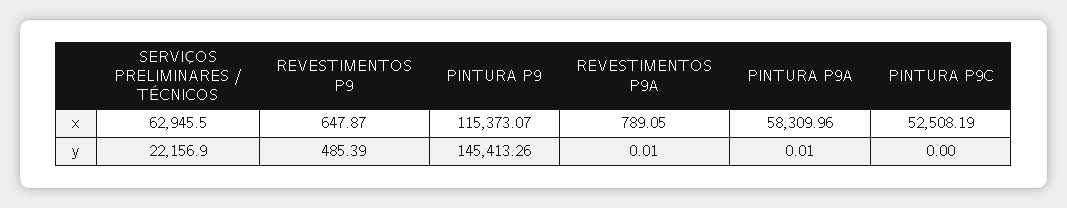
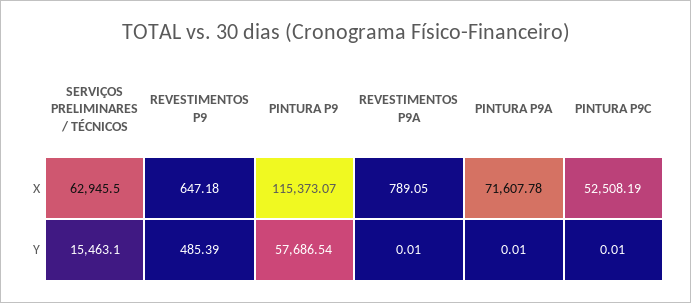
REVESTIMENTOS P9, x: 647.87 -> 647.18
PINTURA P9A, x: 58309.96 -> 71607.78
SERVIÇOS PRELIMINARES / TÉCNICOS, y: 22156.9 -> 15463.1
PINTURA P9, y: 145413.26 -> 57686.54
PINTURA P9C, y: 0 -> 0.01

